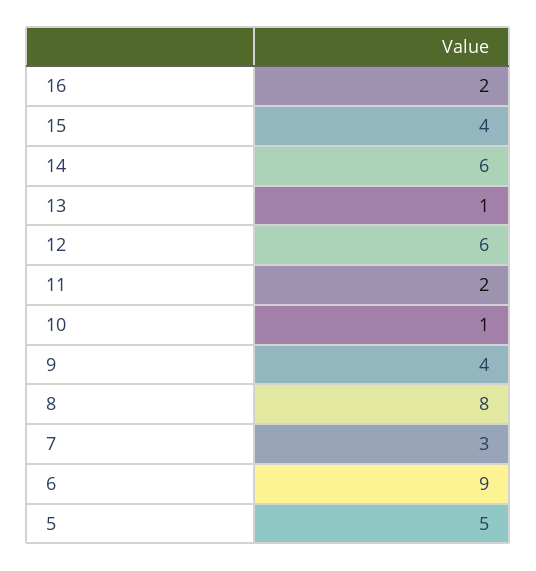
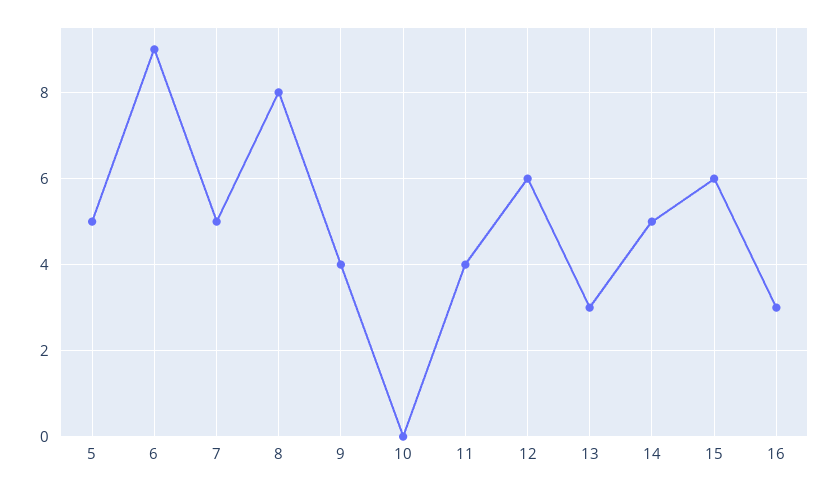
16: 2 -> 3
15: 4 -> 6
14: 6 -> 5
13: 1 -> 3
11: 2 -> 4
10: 1 -> 0
7: 3 -> 5

